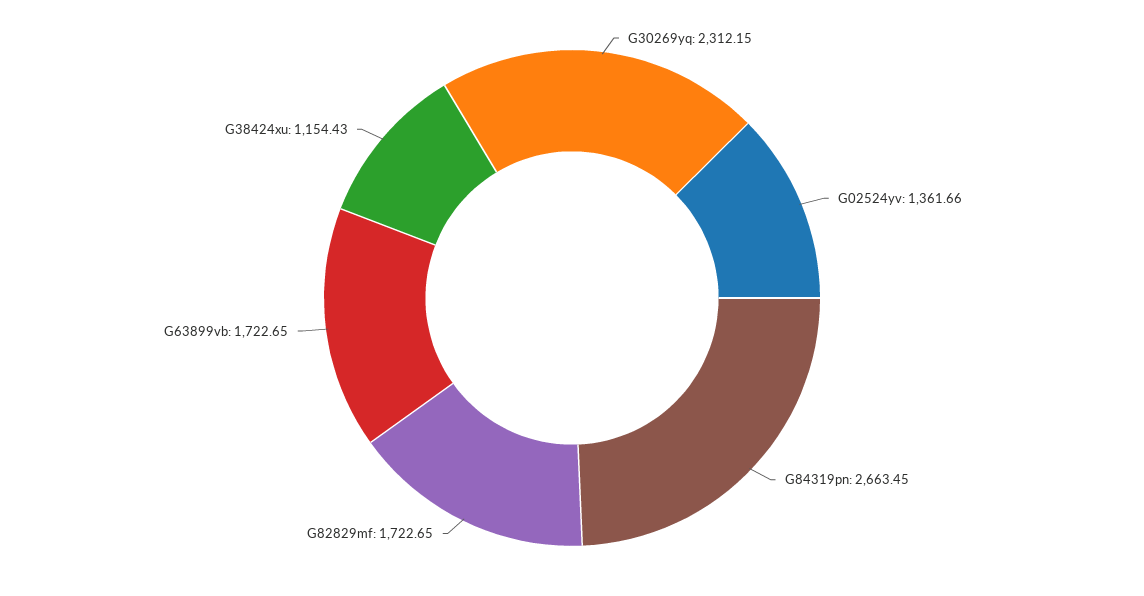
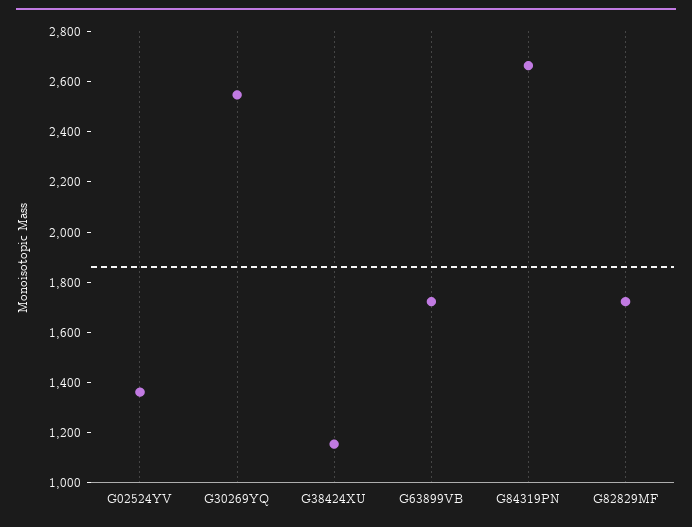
G30269yq: 2312.15 -> 2550

